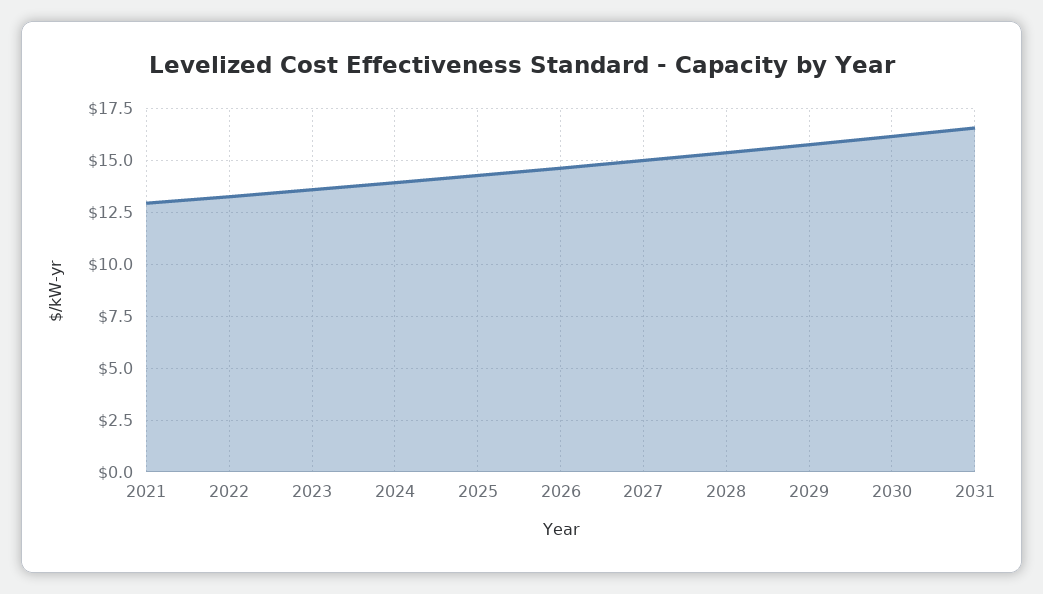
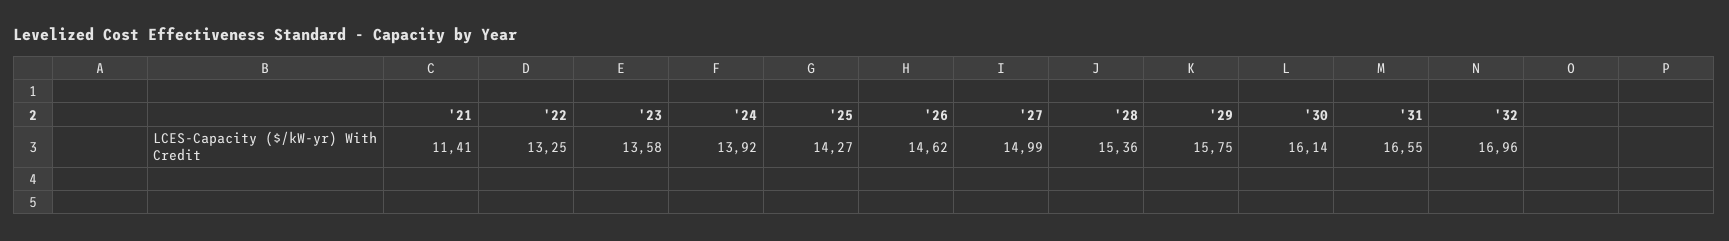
2021: 13 -> 11.41
'32: none -> 16.96

